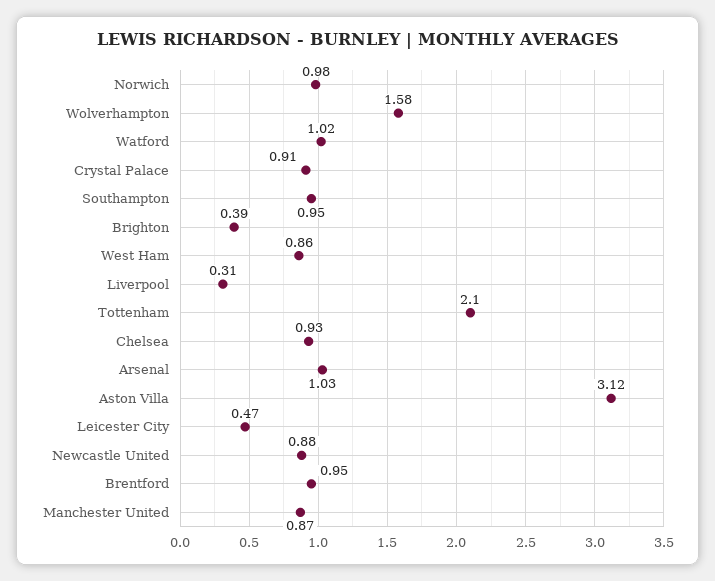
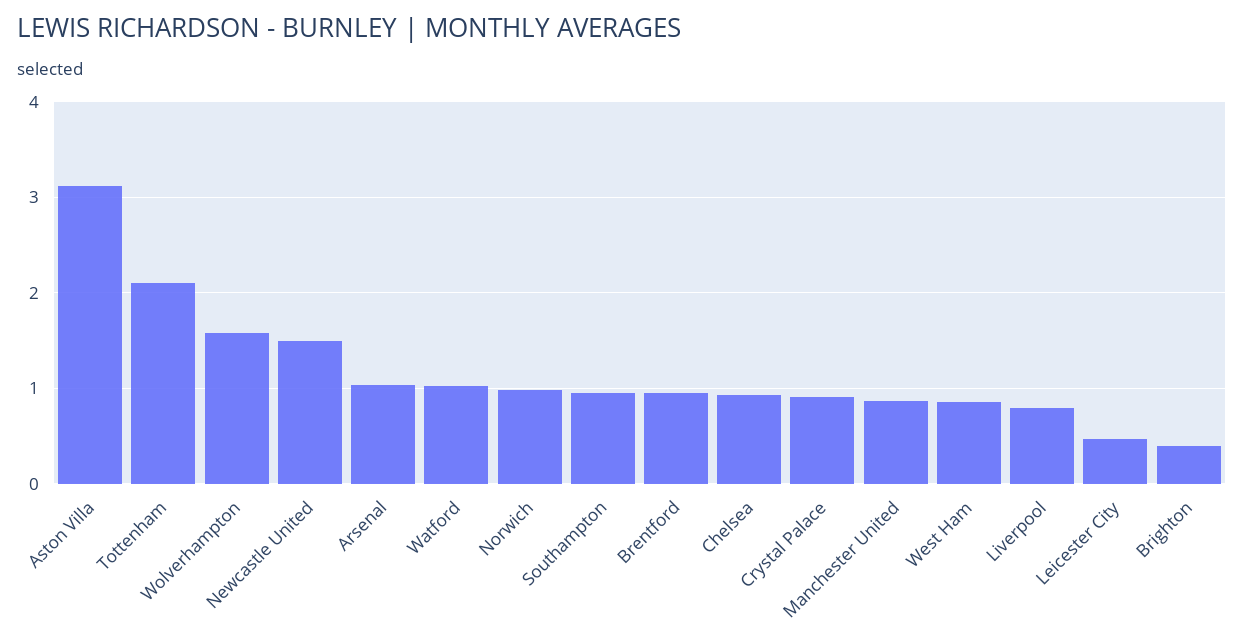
Liverpool: 0.31 -> 0.8
Newcastle United: 0.88 -> 1.5

